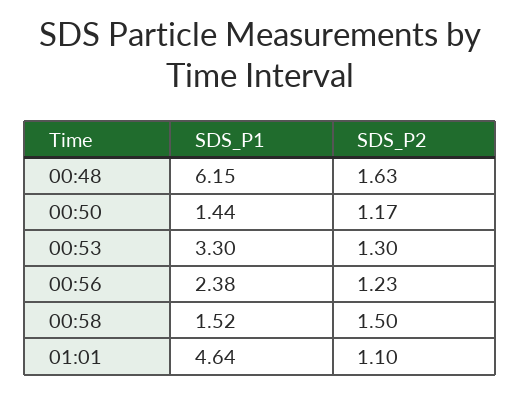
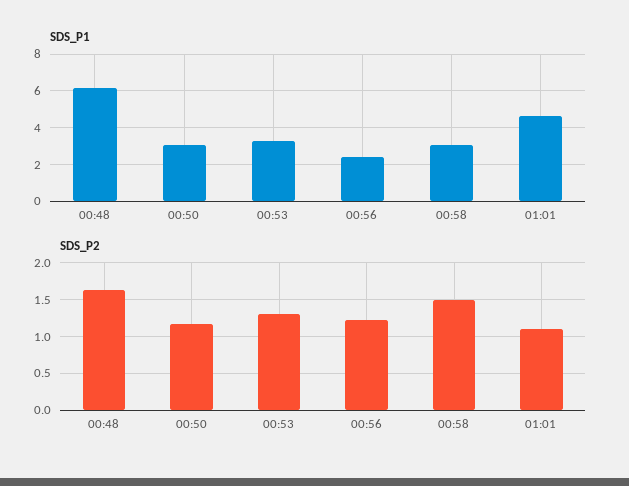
SDS_P1, 00:50: 1.44 -> 3
SDS_P1, 00:58: 1.52 -> 3

